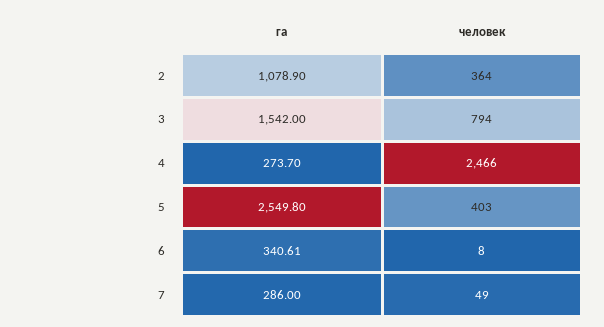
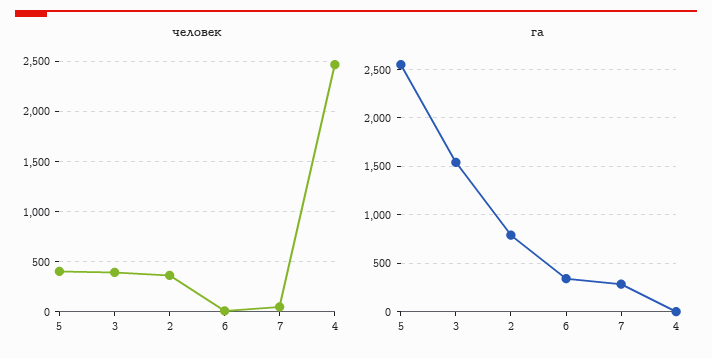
га, 2: 1078.9 -> 800
человек, 3: 794 -> 400
га, 4: 273.7 -> 0

